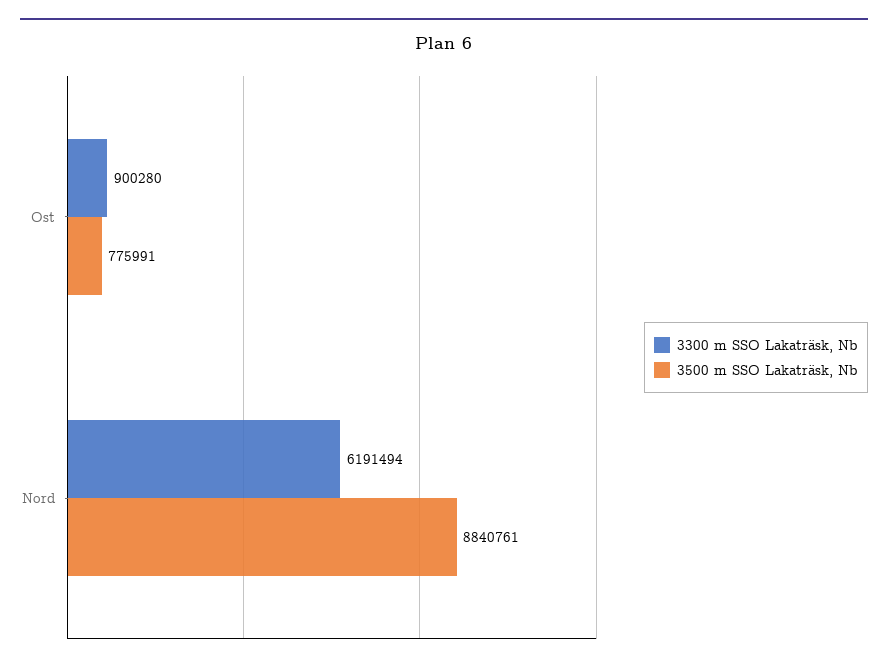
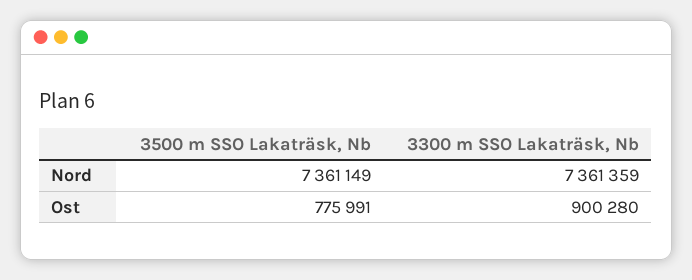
3300 m SSO Lakaträsk, Nb, Nord: 6191494 -> 7361359
3500 m SSO Lakaträsk, Nb, Nord: 8840761 -> 7361149

